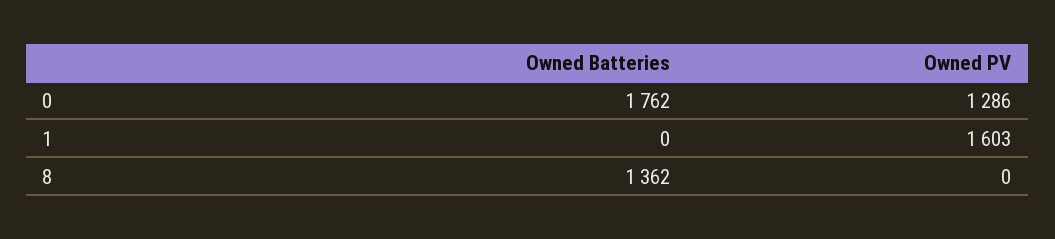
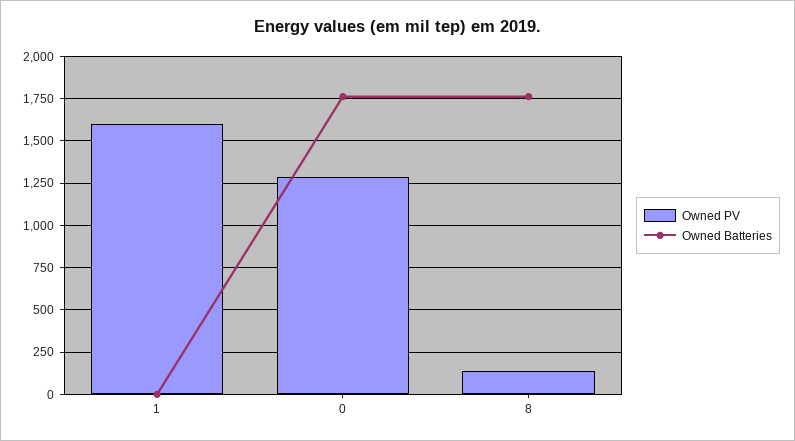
Owned Batteries, 8: 1362 -> 1750
Owned PV, 8: 0 -> 150

